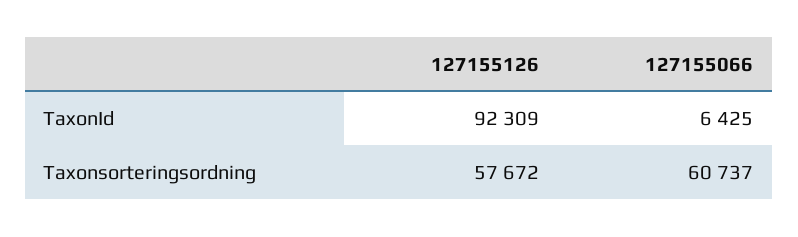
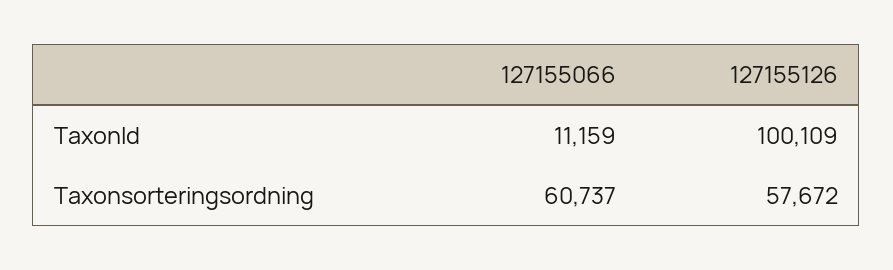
127155126, TaxonId: 92309 -> 100109
127155066, TaxonId: 6425 -> 11159

